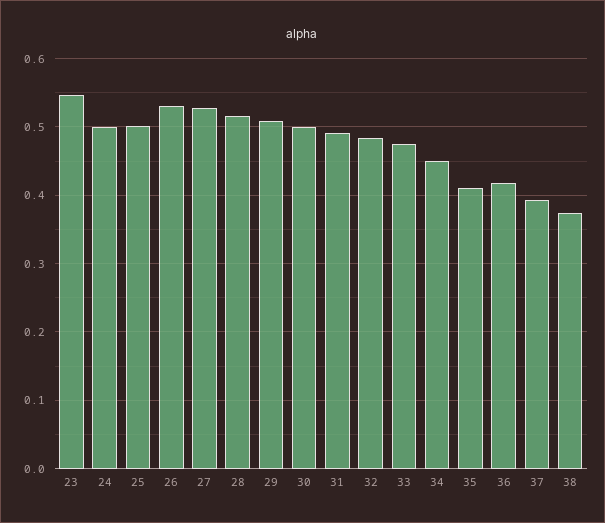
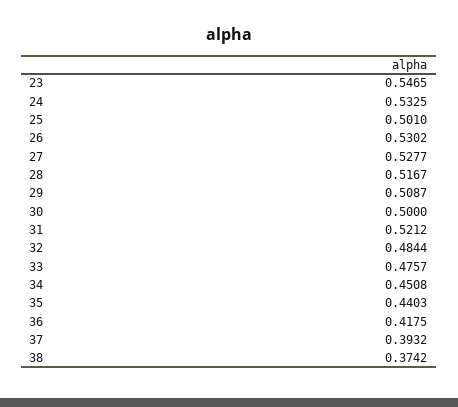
24: 0.5 -> 0.5325
31: 0.49 -> 0.5212
35: 0.41 -> 0.4403

